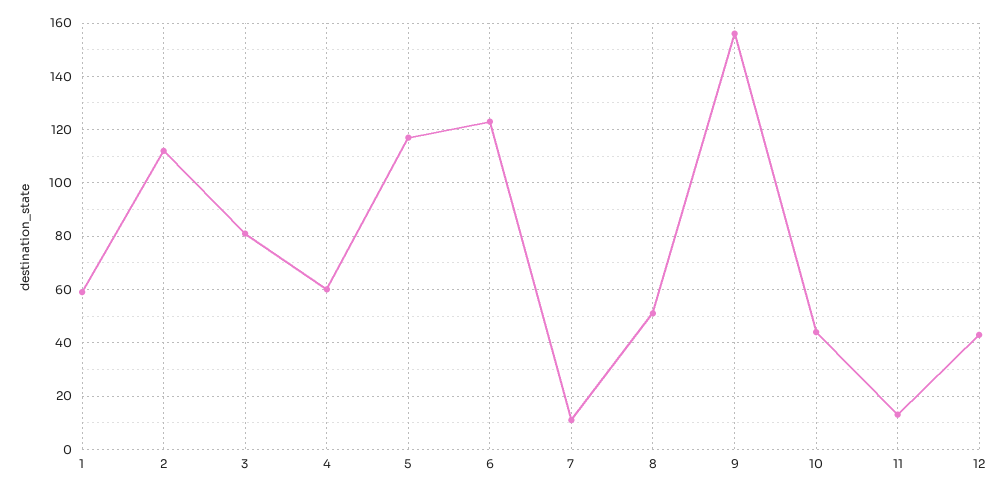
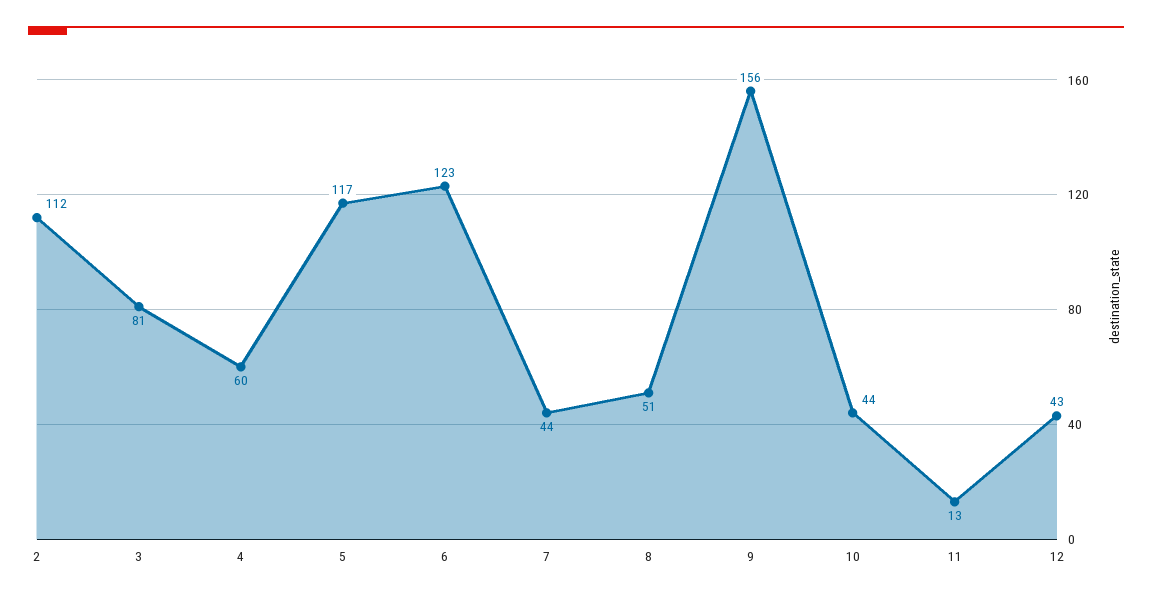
1: 60 -> none
7: 10 -> 44

